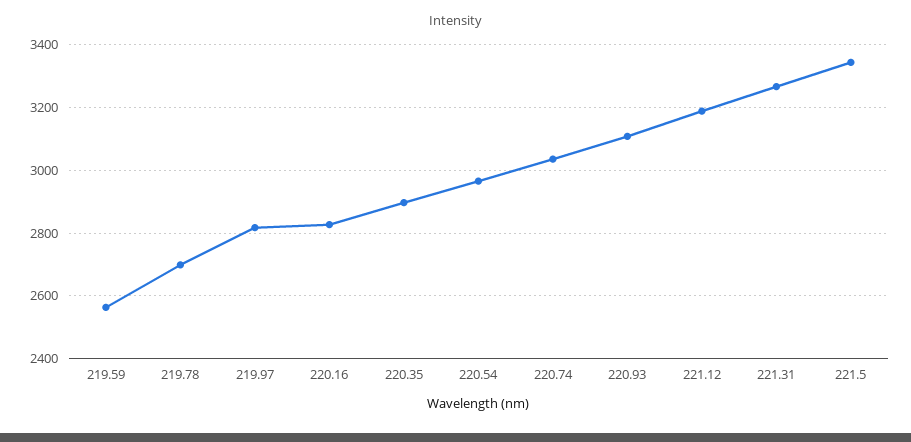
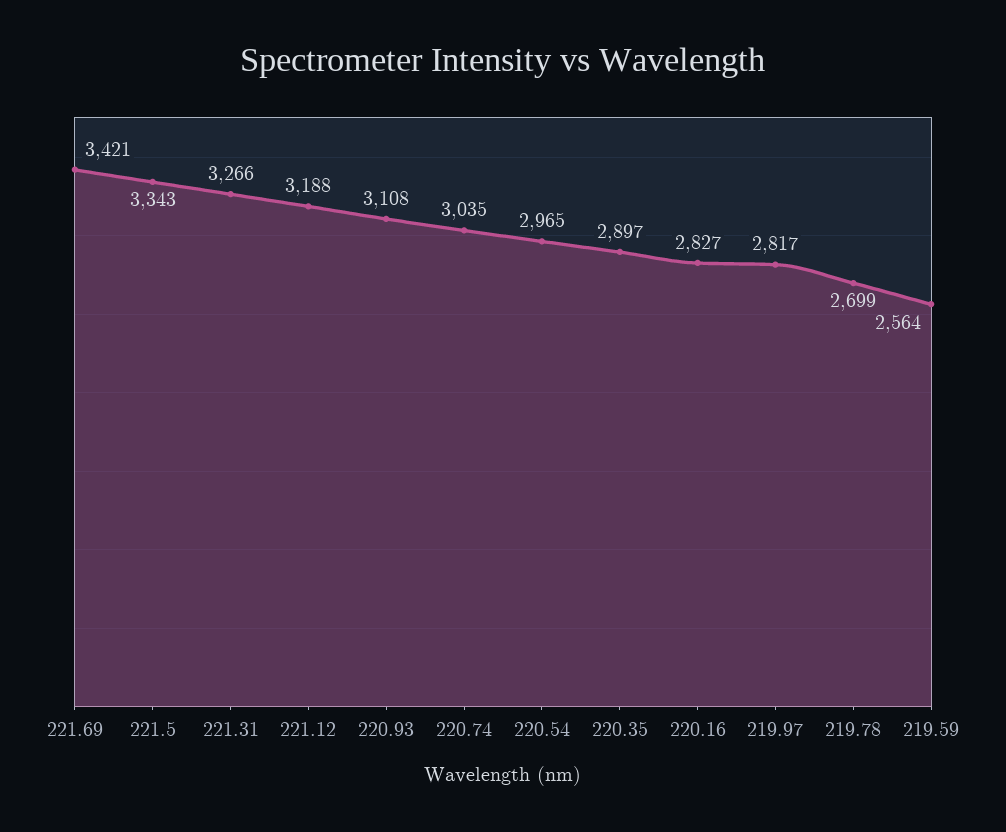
221.69: none -> 3421

